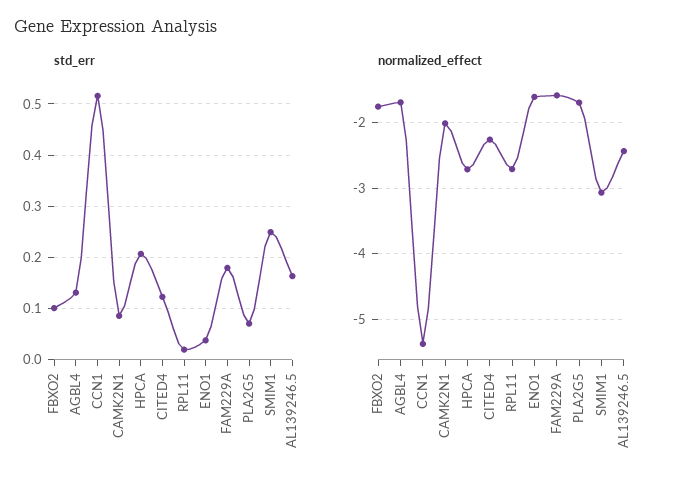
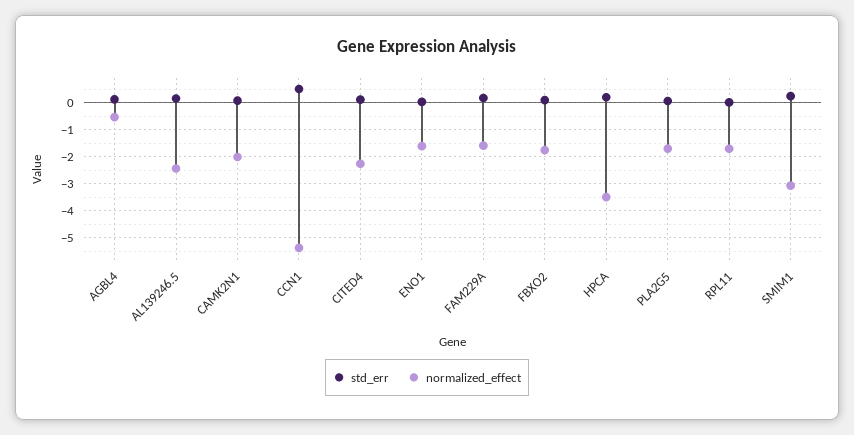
normalized_effect, AGBL4: -1.7 -> -0.5
normalized_effect, HPCA: -2.7 -> -3.5
normalized_effect, RPL11: -2.7 -> -1.75

